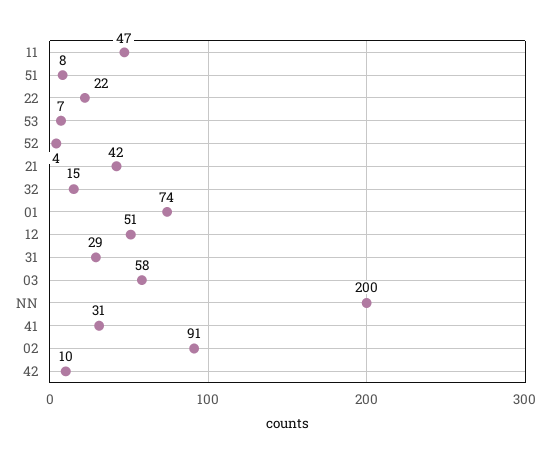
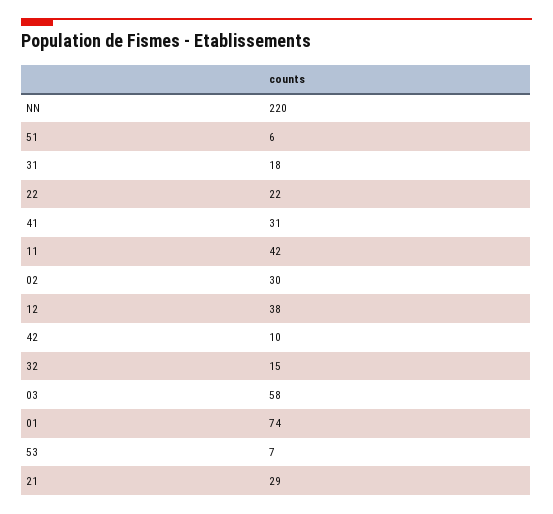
11: 47 -> 42
51: 8 -> 6
52: 4 -> none
21: 42 -> 29
12: 51 -> 38
31: 29 -> 18
NN: 200 -> 220
02: 91 -> 30

